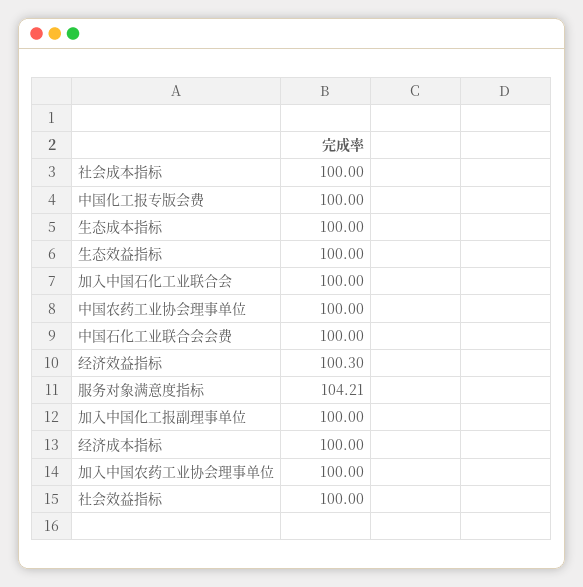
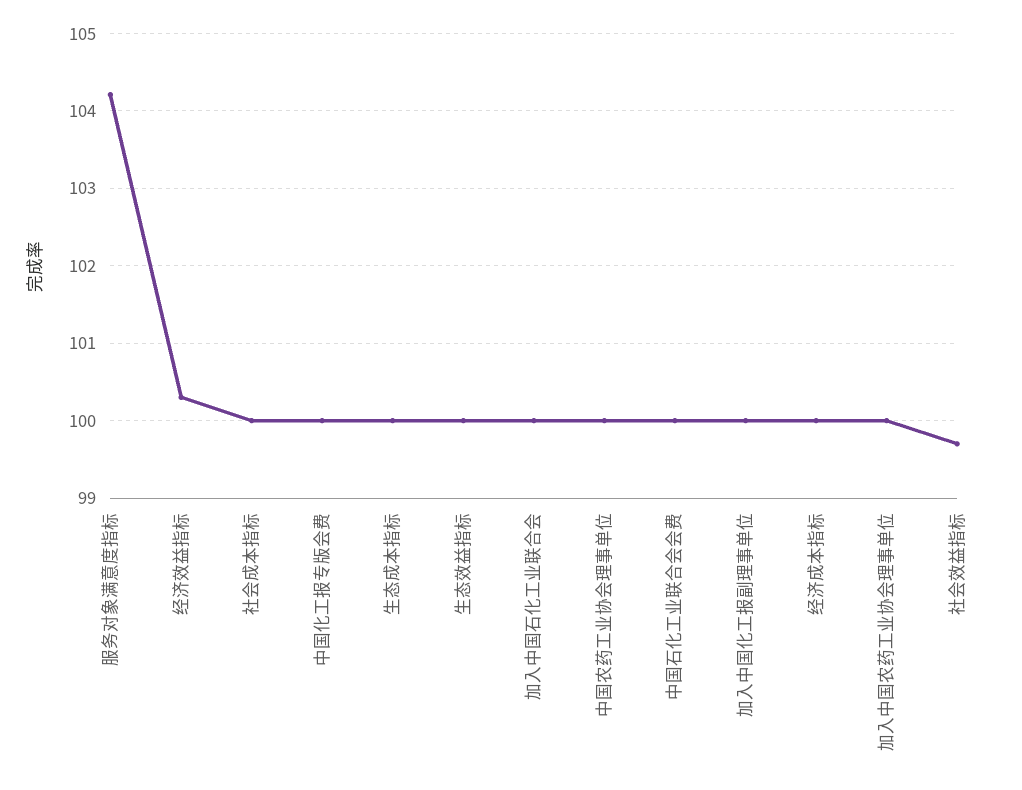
社会效益指标: 100 -> 99.7

